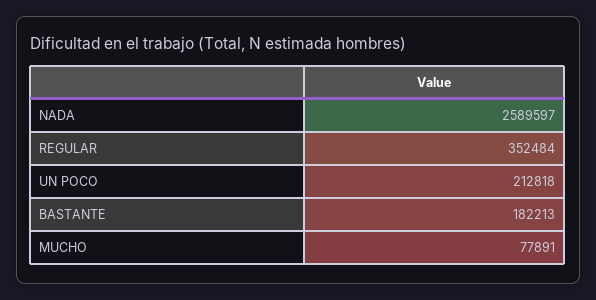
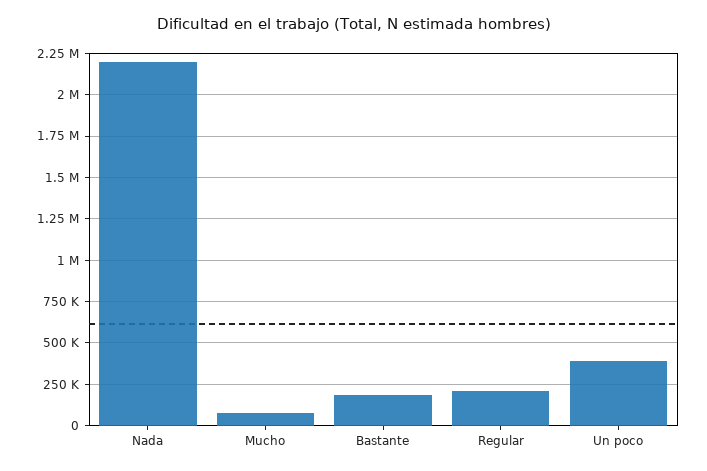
NADA: 2589597 -> 2200000
REGULAR: 352484 -> 200000
UN POCO: 212818 -> 400000

